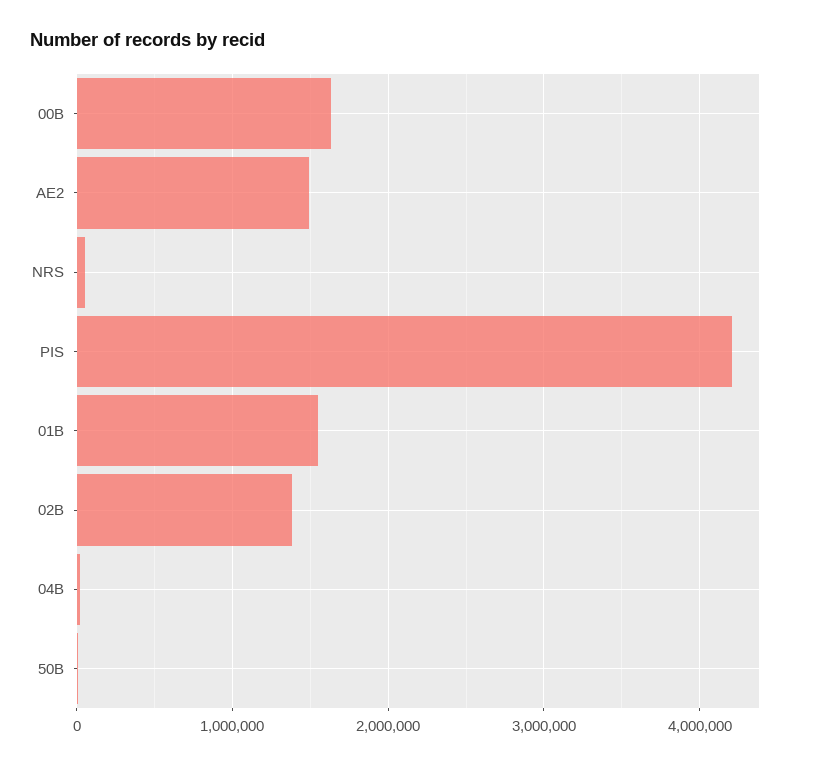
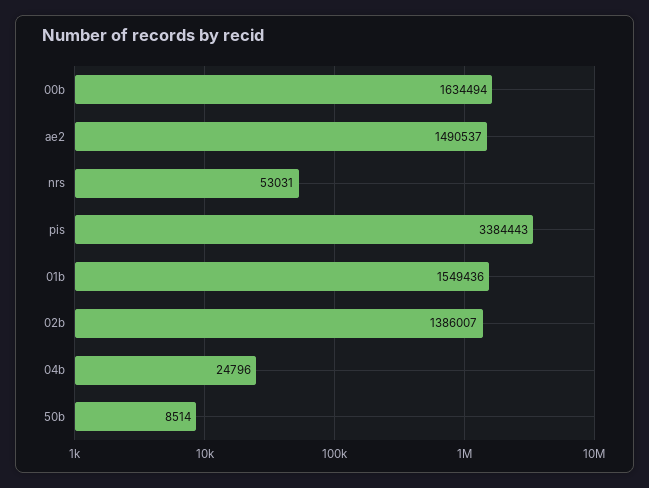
PIS: 4200000 -> 3384443

